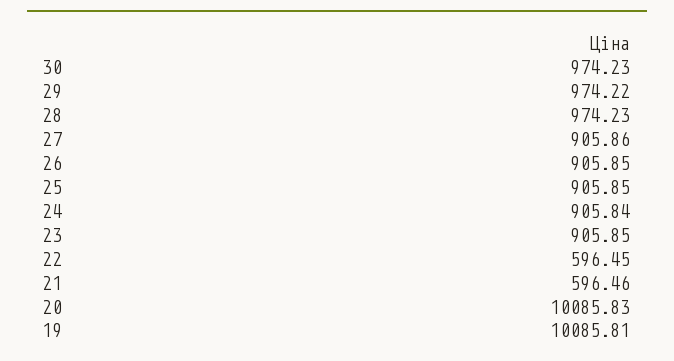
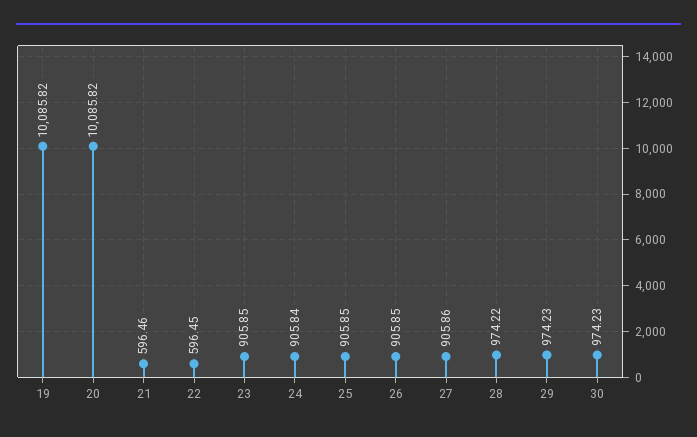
29: 974.22 -> 974.23
28: 974.23 -> 974.22
20: 10085.83 -> 10085.82
19: 10085.81 -> 10085.82

